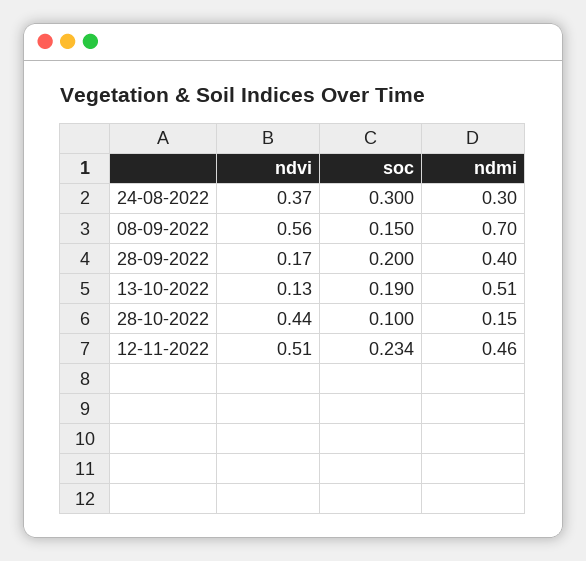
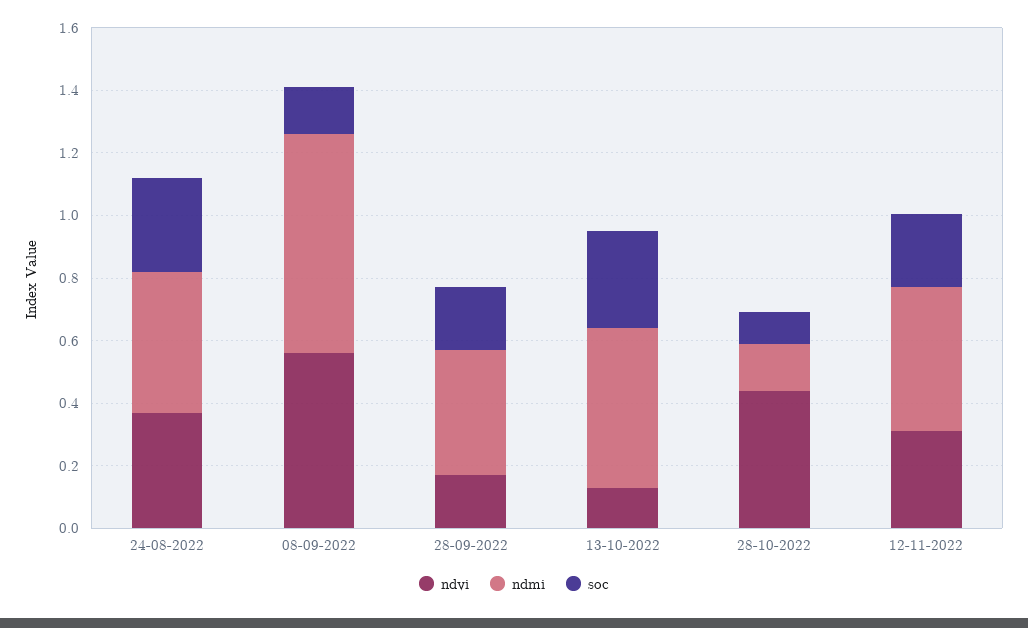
ndmi, 24-08-2022: 0.3 -> 0.45
soc, 13-10-2022: 0.19 -> 0.3
ndvi, 12-11-2022: 0.51 -> 0.3

